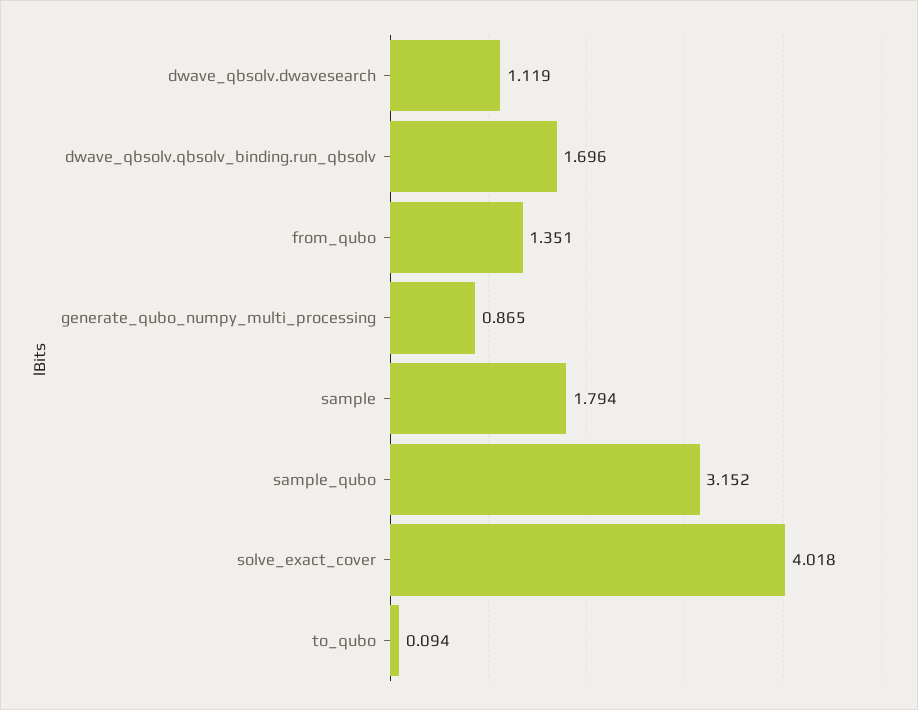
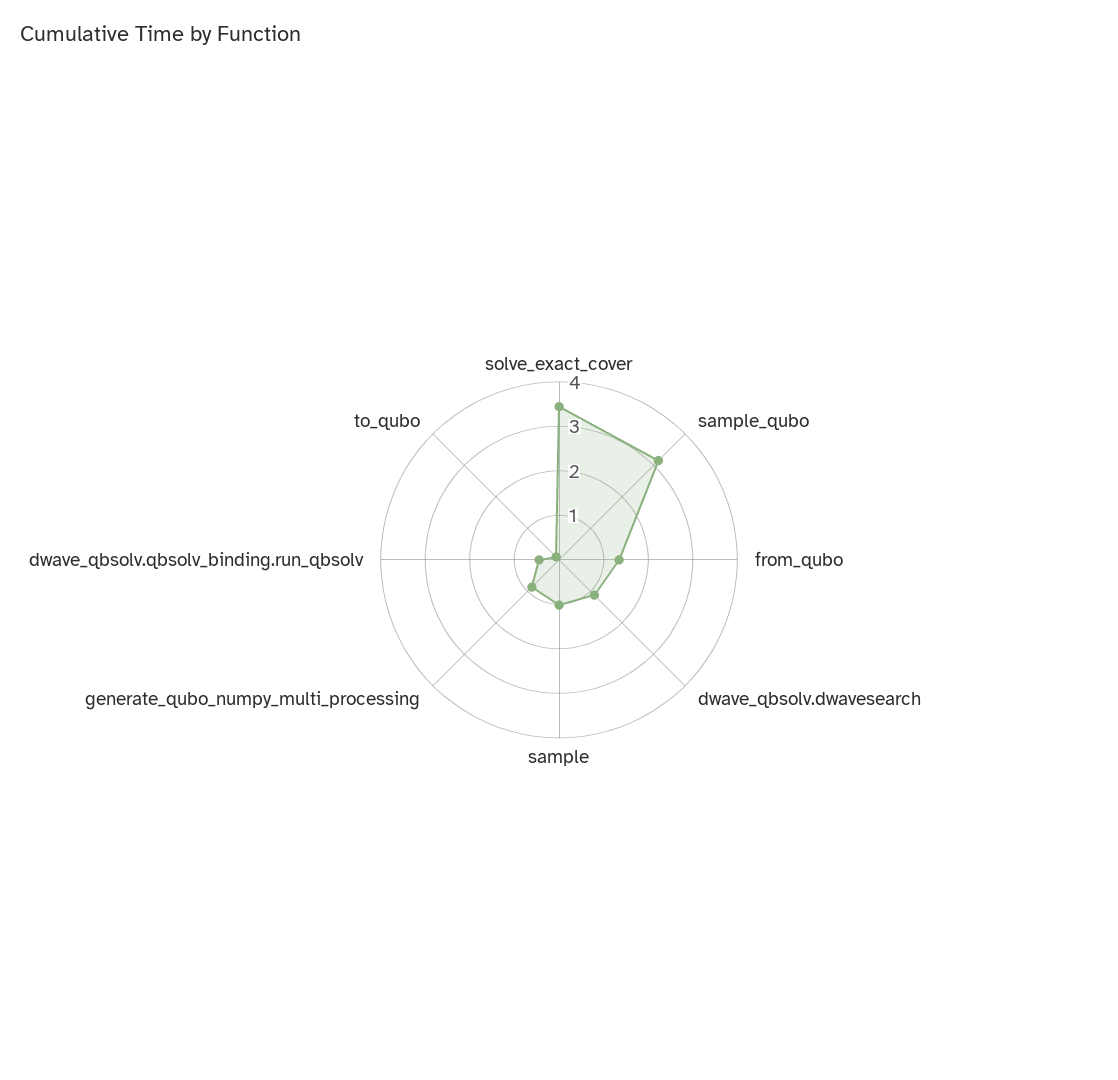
dwave_qbsolv.qbsolv_binding.run_qbsolv: 1.696 -> 0.4
sample: 1.794 -> 1
solve_exact_cover: 4.018 -> 3.4

